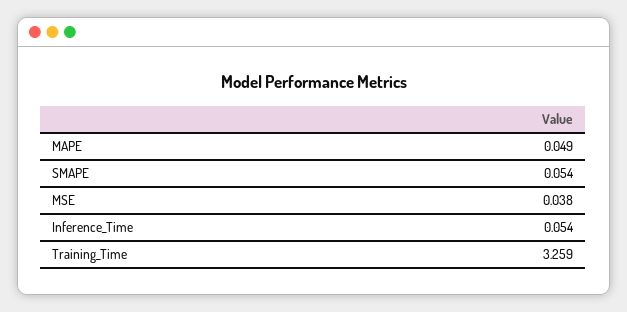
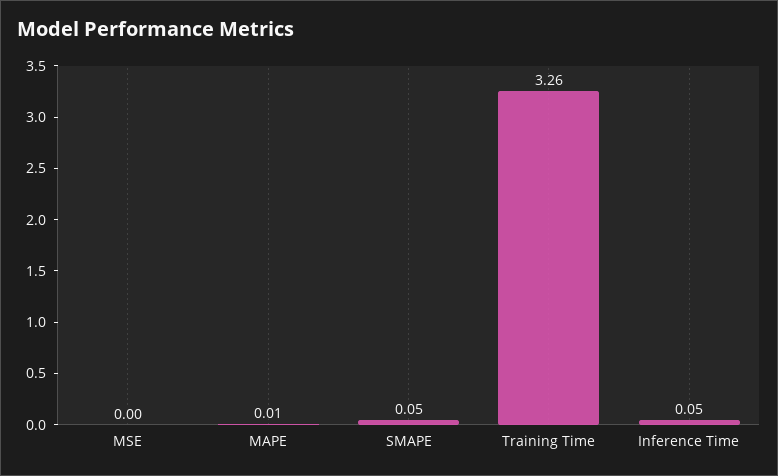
MAPE: 0.049 -> 0.01
MSE: 0.038 -> 0

